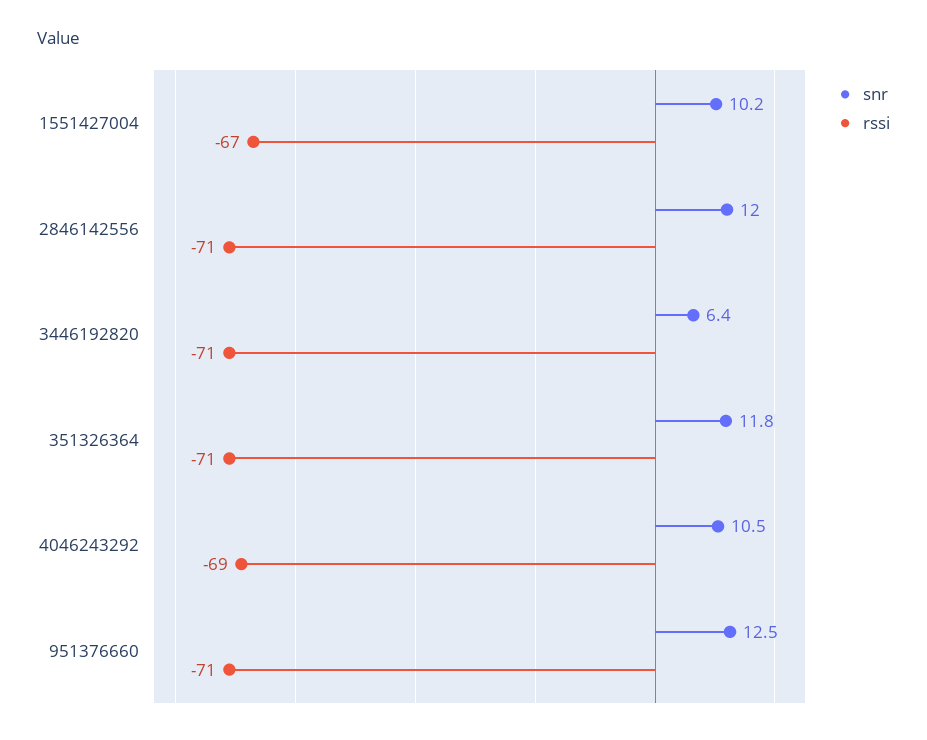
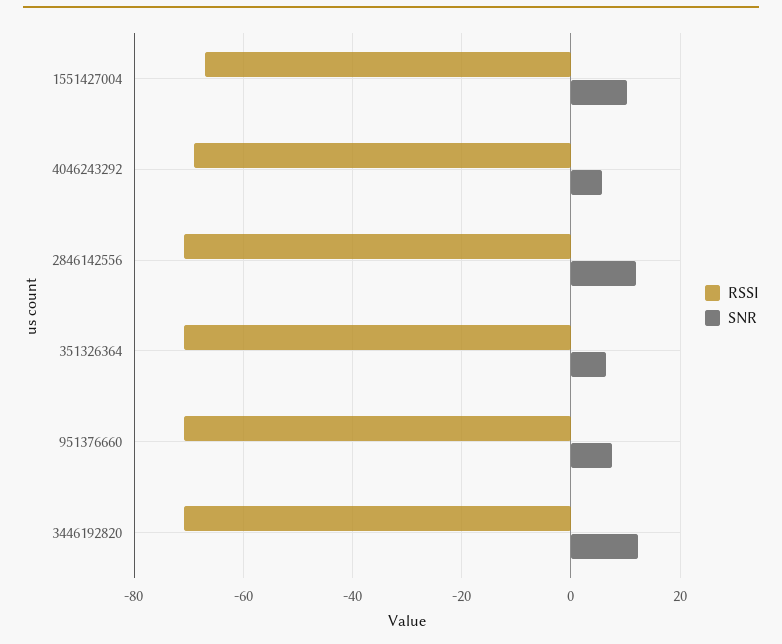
snr, 3446192820: 6.4 -> 12
snr, 351326364: 11.8 -> 6
snr, 4046243292: 10.5 -> 6
snr, 951376660: 12.5 -> 8

